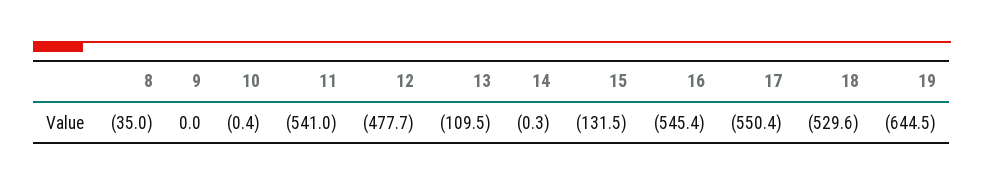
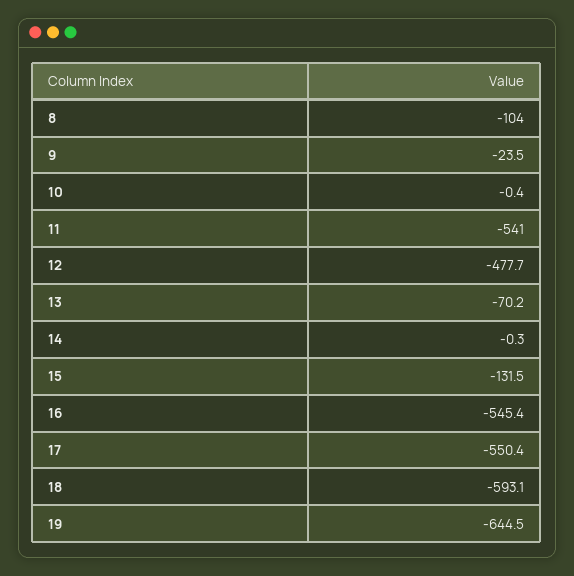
8: -35 -> -104
9: 0 -> -23.5
13: -109.5 -> -70.2
18: -529.6 -> -593.1

